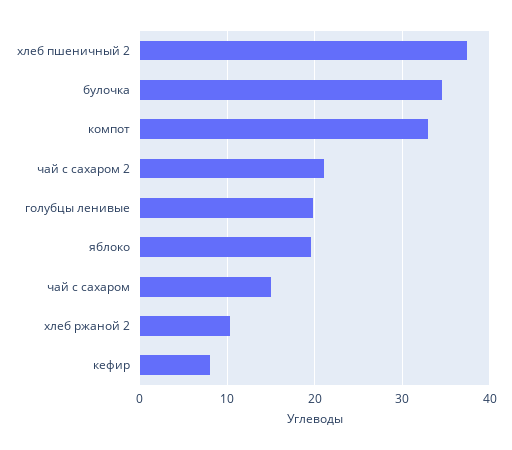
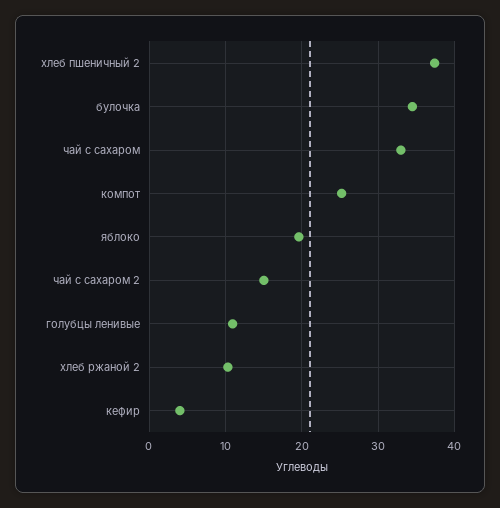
компот: 33 -> 25
чай с сахаром 2: 21 -> 15
голубцы ленивые: 20 -> 11
чай с сахаром: 15 -> 33
кефир: 8 -> 4

